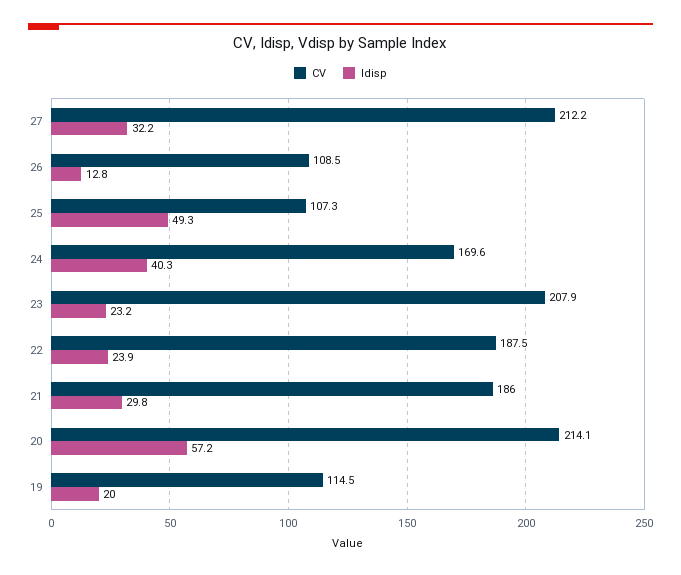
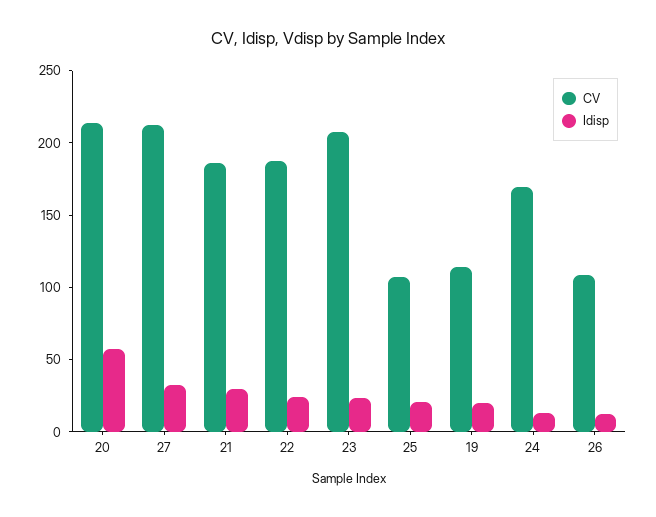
Idisp, 25: 49.3 -> 20
Idisp, 24: 40.3 -> 10

